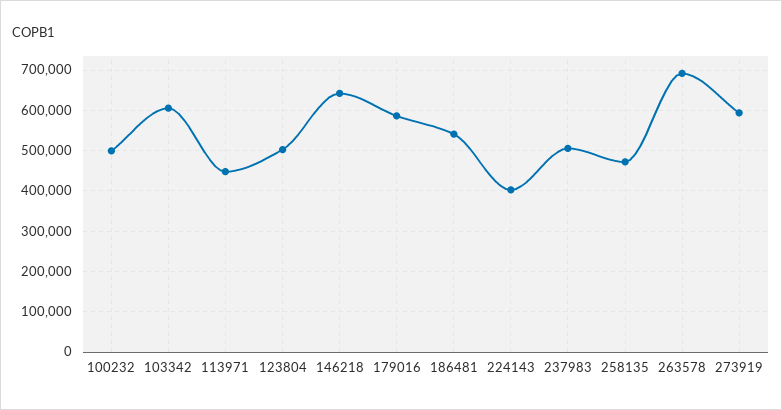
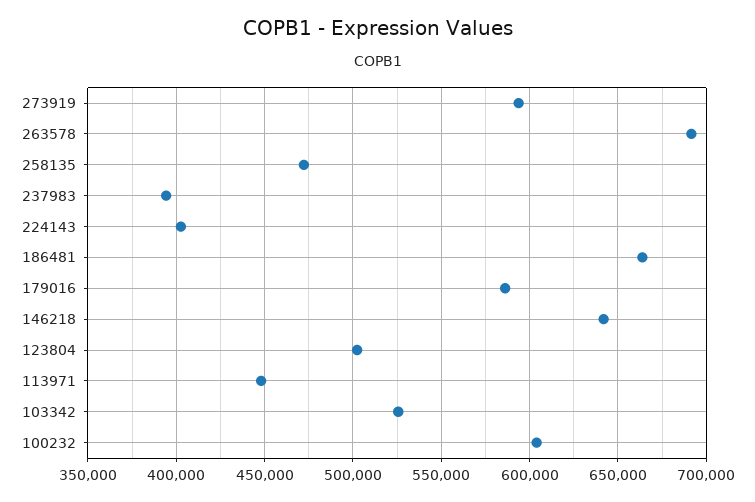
100232: 500000 -> 605000
103342: 600000 -> 525000
186481: 540000 -> 665000
237983: 500000 -> 395000

